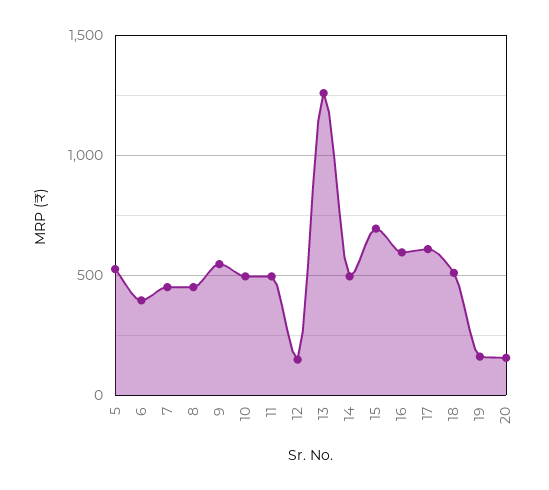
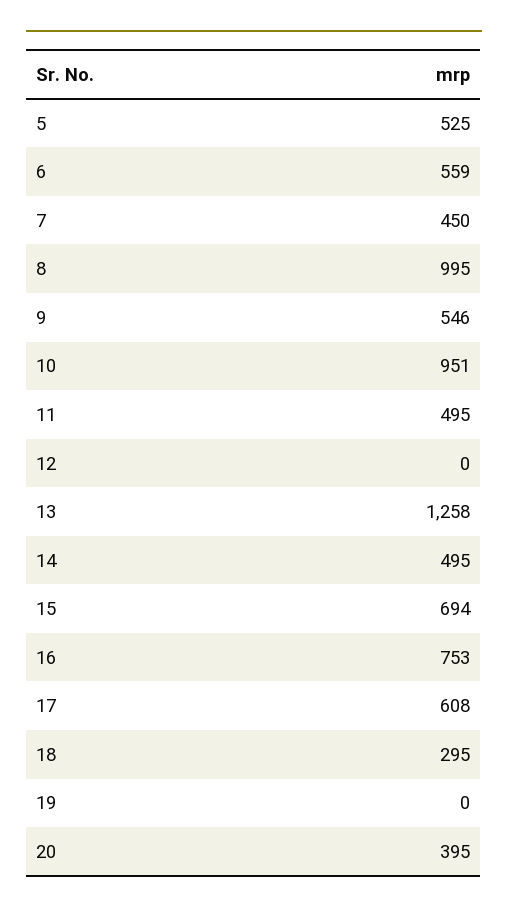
6: 400 -> 559
8: 450 -> 995
10: 500 -> 951
12: 150 -> 0
16: 600 -> 753
18: 500 -> 295
19: 150 -> 0
20: 150 -> 395

